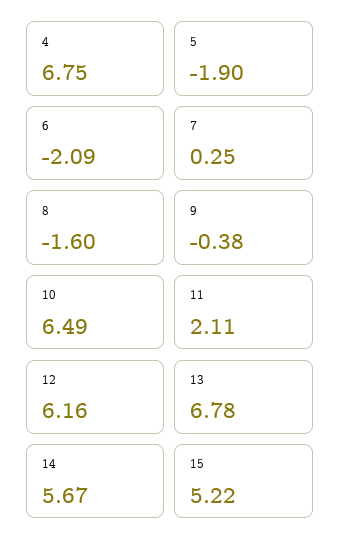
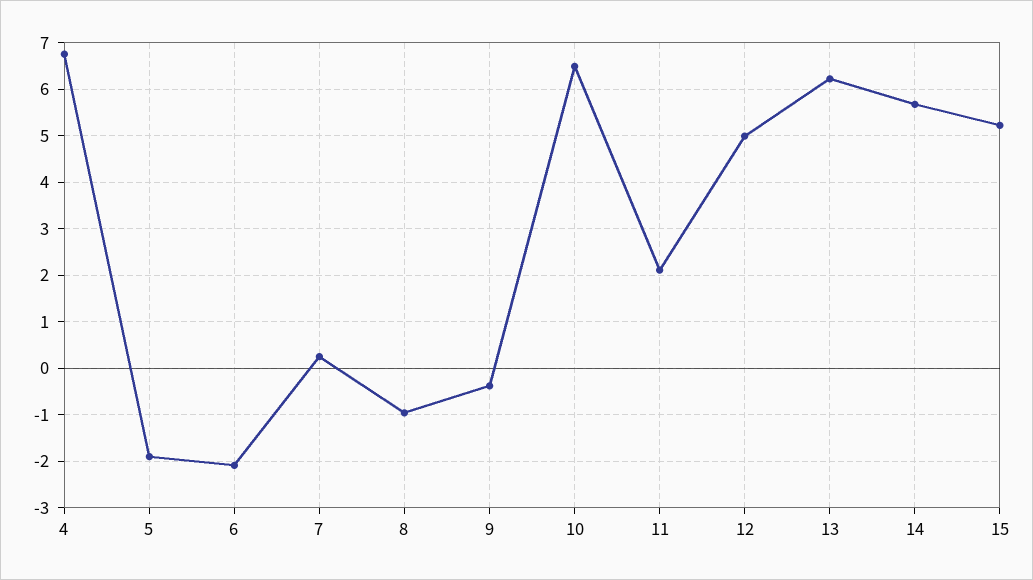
8: -1.6 -> -1
12: 6.16 -> 5
13: 6.78 -> 6.2

